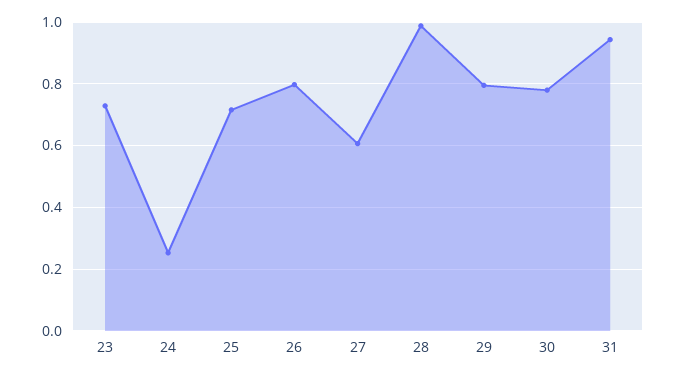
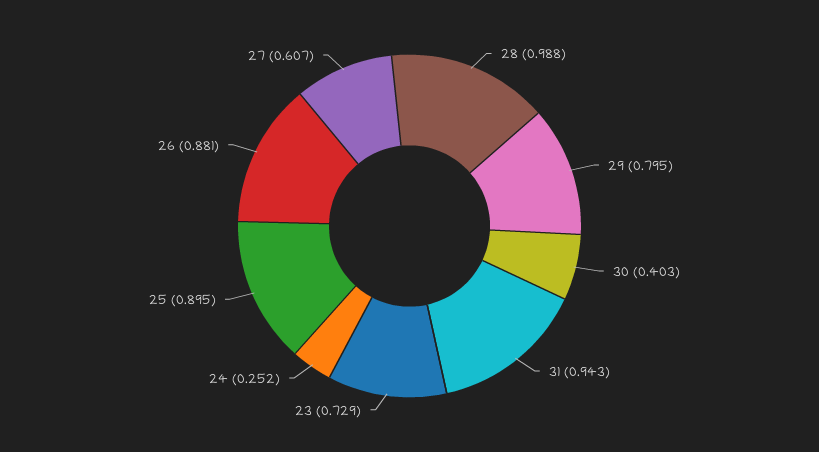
25: 0.72 -> 0.895
26: 0.8 -> 0.881
30: 0.78 -> 0.403

